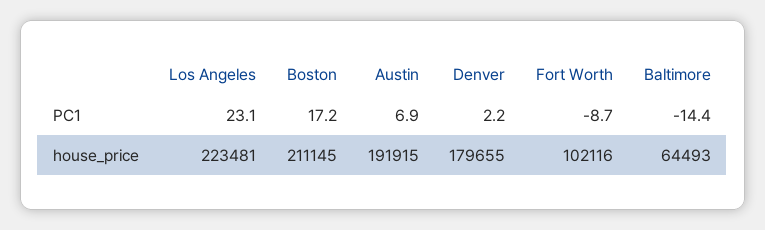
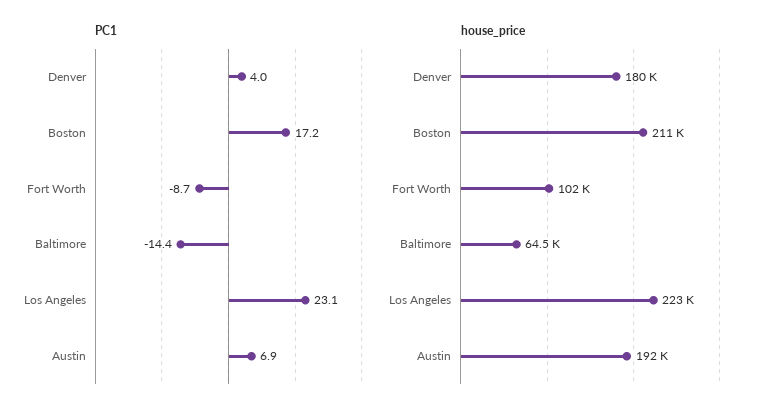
PC1, Denver: 2.2 -> 4

